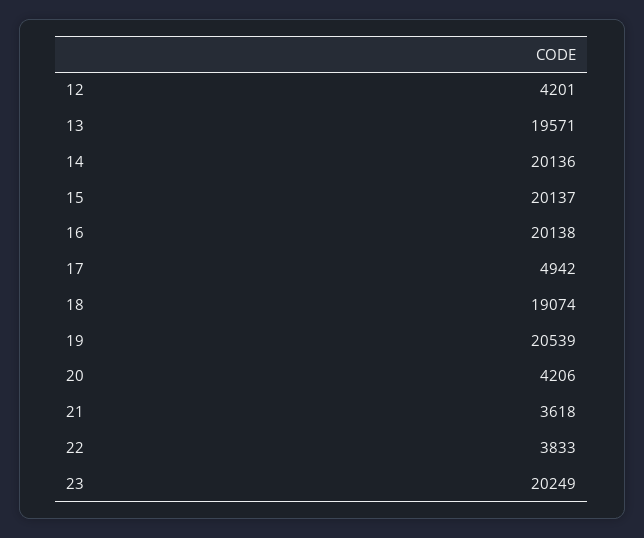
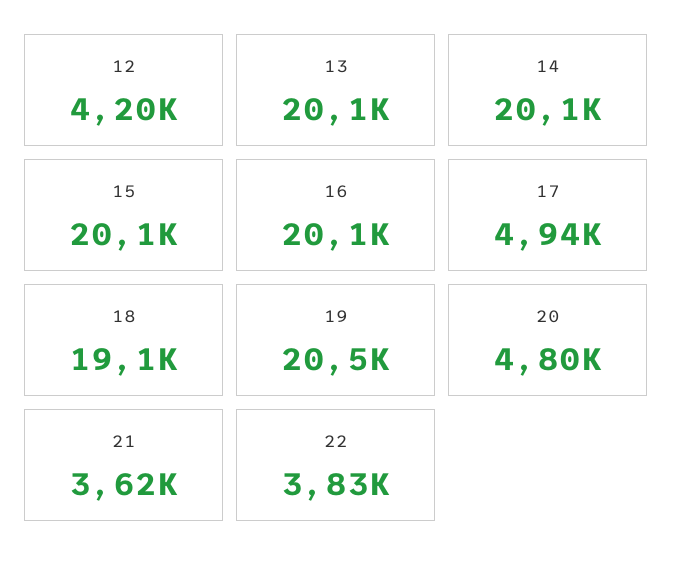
13: 19571 -> 20100
20: 4206 -> 4800
23: 20249 -> none

